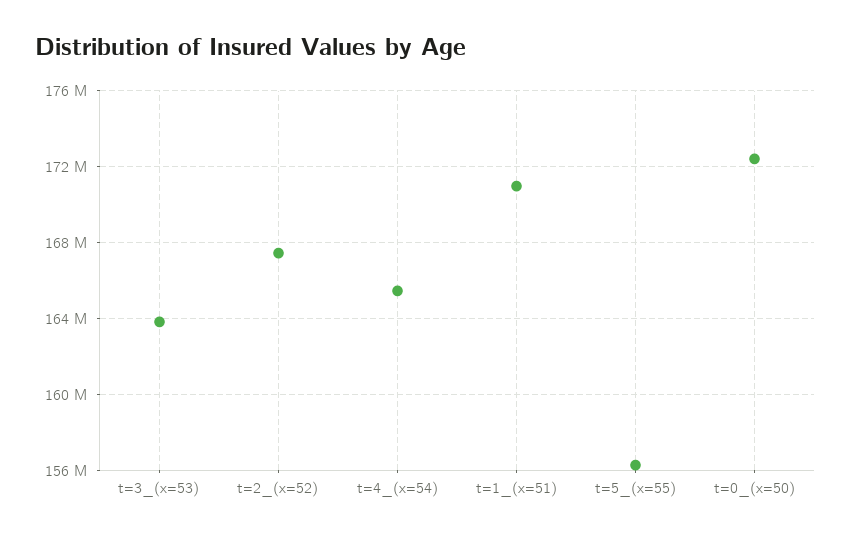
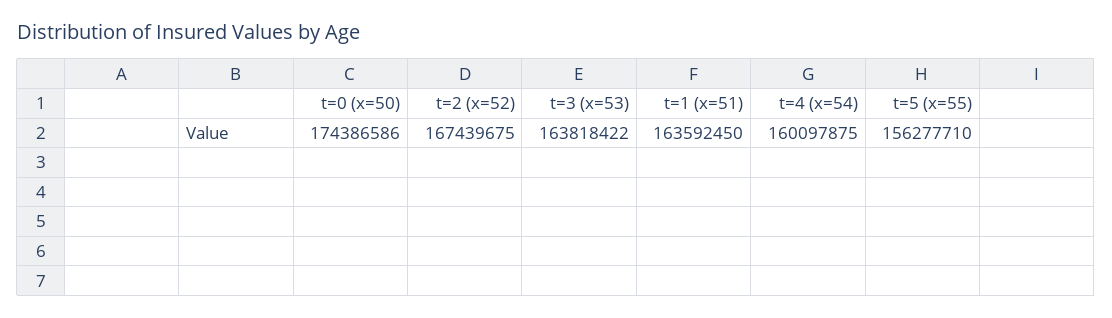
t=4_(x=54): 165500000 -> 160097875
t=1_(x=51): 171000000 -> 163592450
t=0_(x=50): 172500000 -> 174386586

